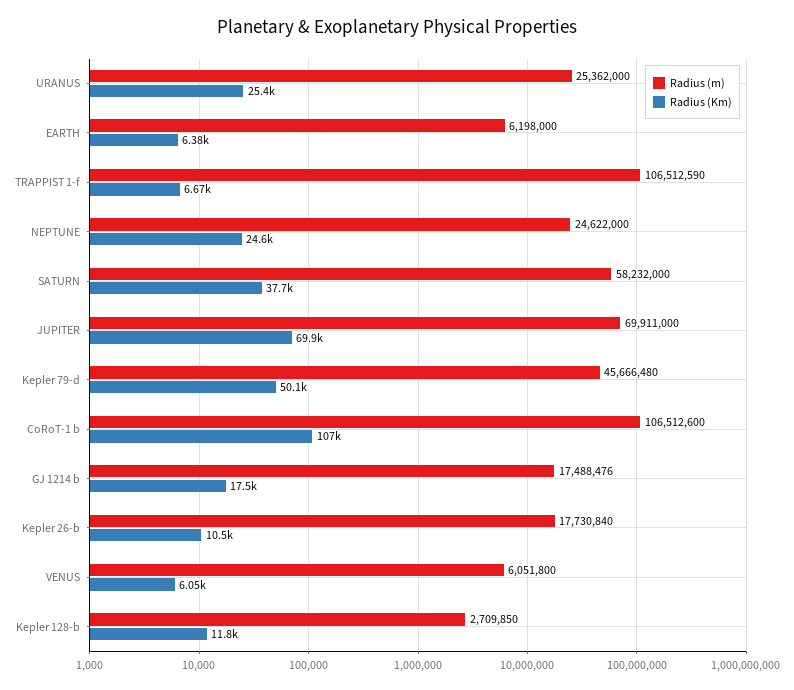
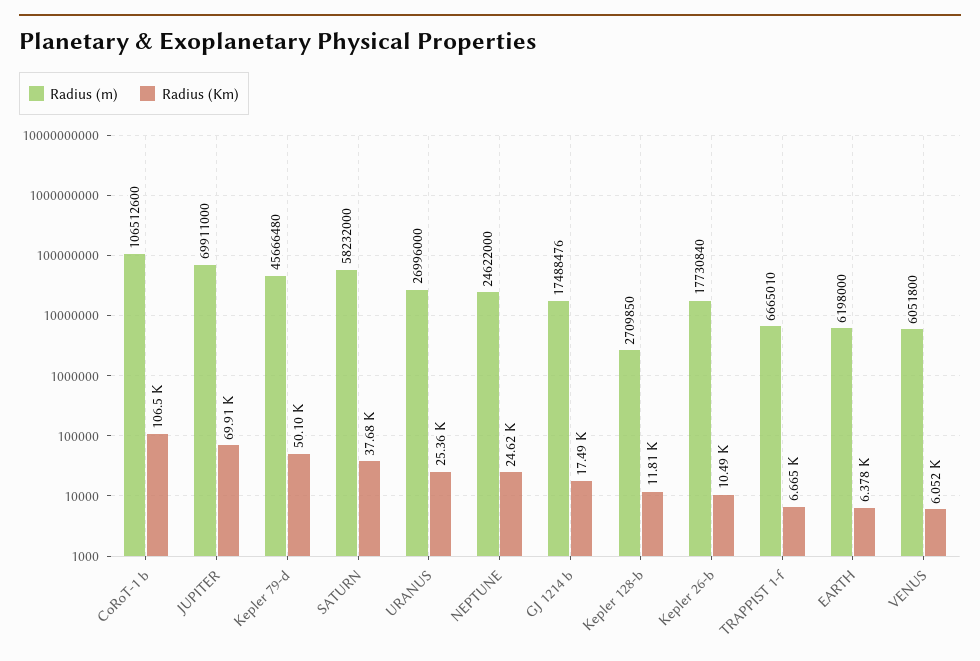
Radius (m), URANUS: 25362000 -> 26996000
Radius (m), TRAPPIST 1-f: 106512590 -> 6665010

